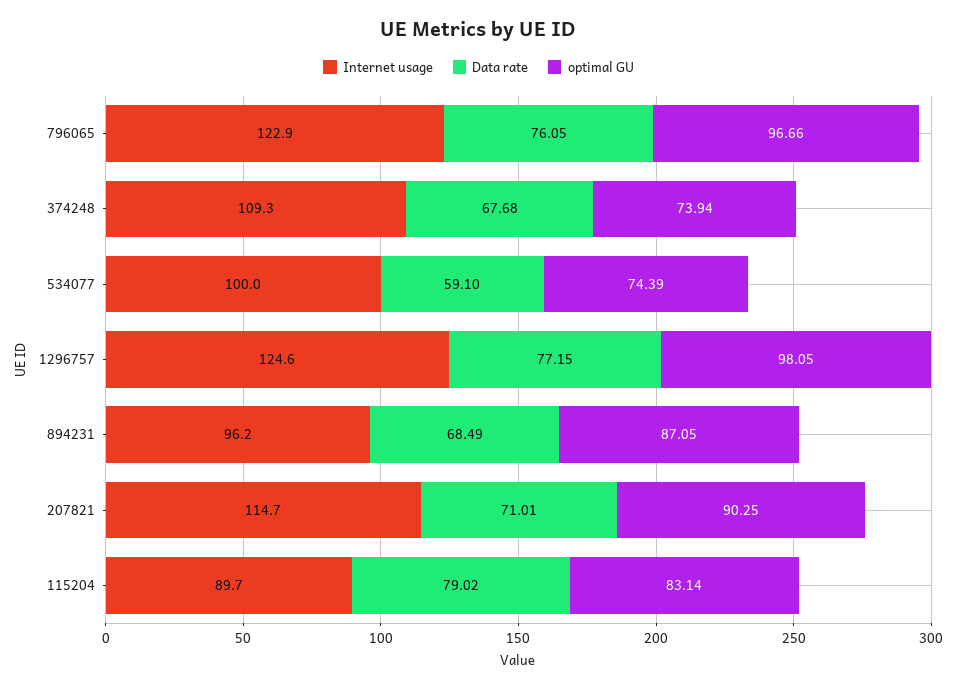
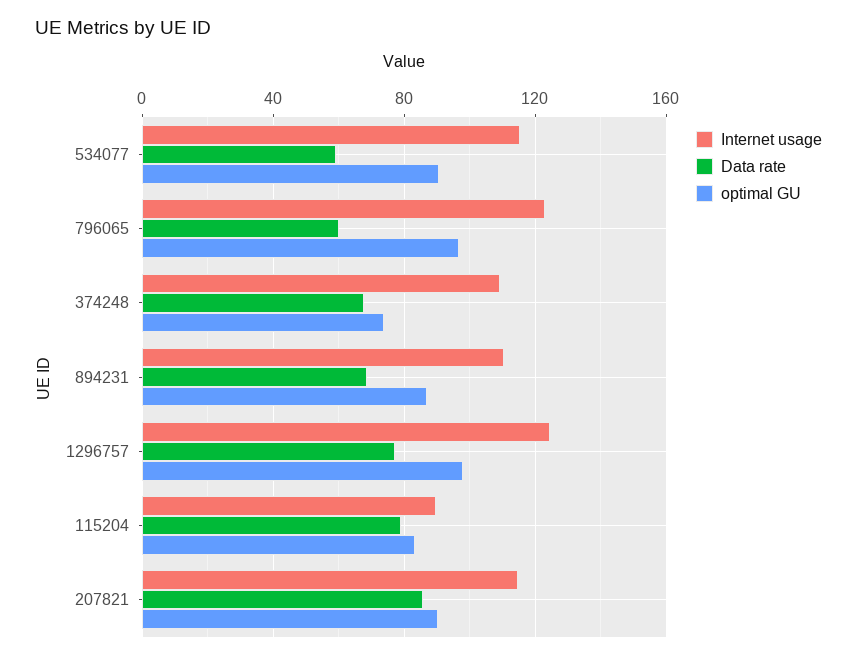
Data rate, 796065: 76.05 -> 60
Internet usage, 534077: 100 -> 115
optimal GU, 534077: 74.39 -> 90
Internet usage, 894231: 96.2 -> 110
Data rate, 207821: 71.01 -> 85

